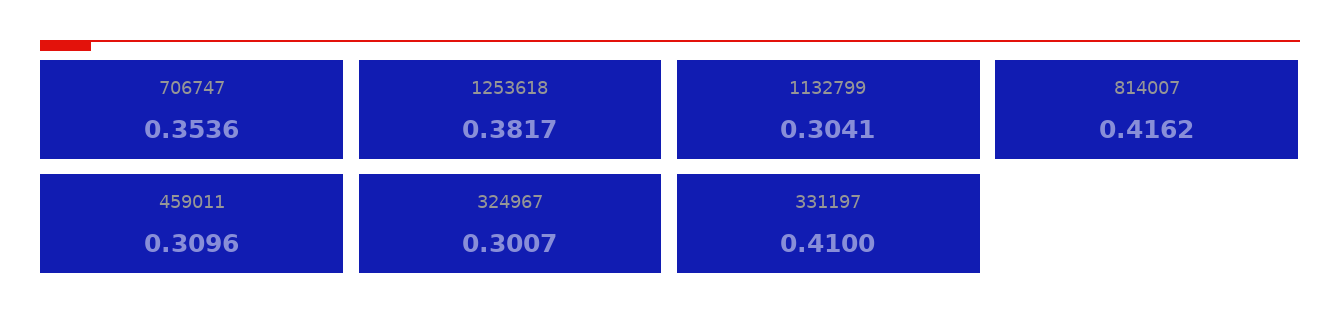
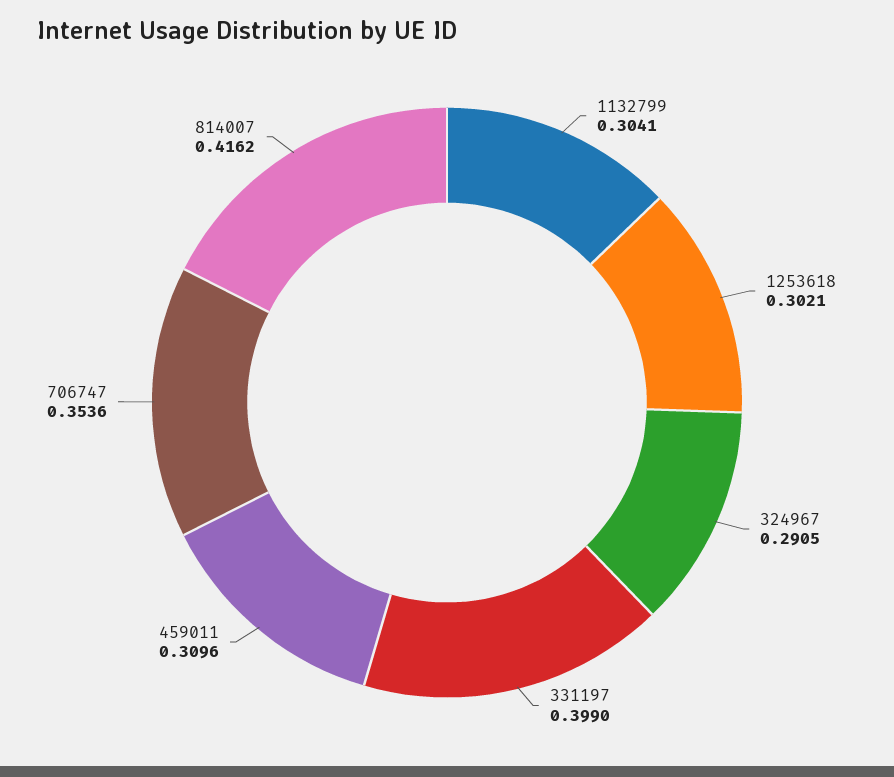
1253618: 0.3817 -> 0.3021
324967: 0.3007 -> 0.2905
331197: 0.41 -> 0.399

